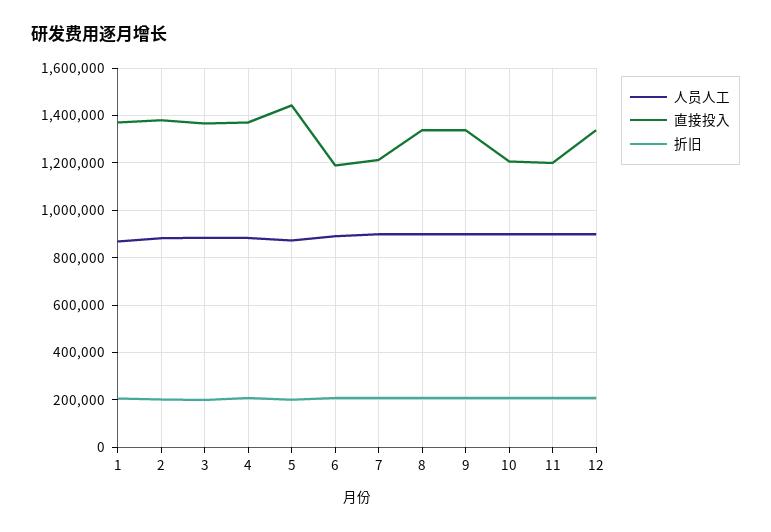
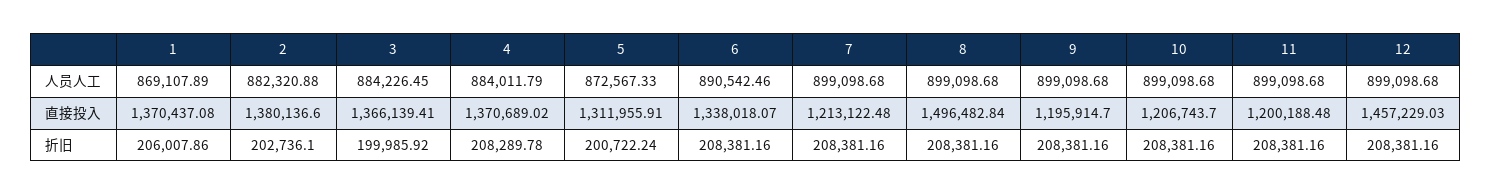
直接投入, 5: 1450000 -> 1311955.91
直接投入, 6: 1200000 -> 1338018.07
直接投入, 8: 1350000 -> 1496482.84
直接投入, 9: 1350000 -> 1195914.7
直接投入, 12: 1350000 -> 1457229.03

